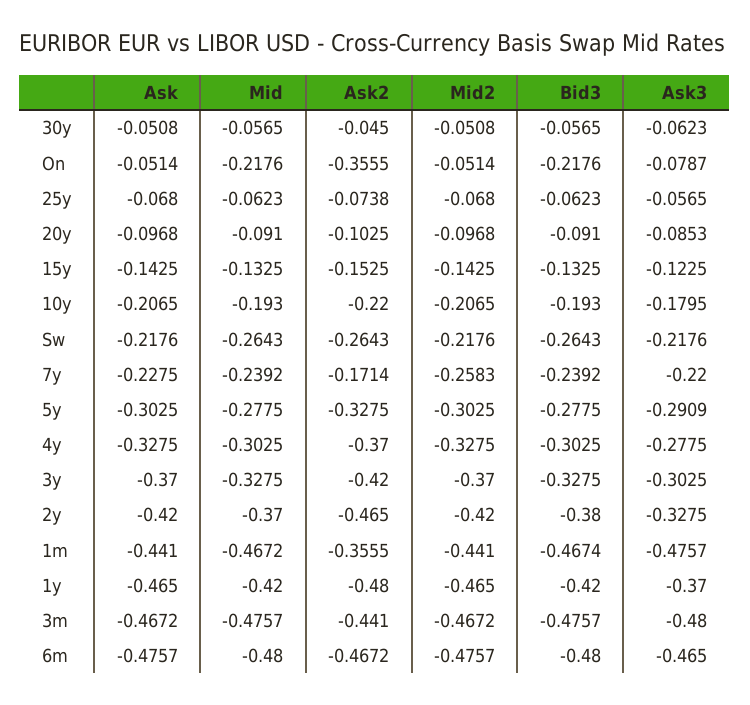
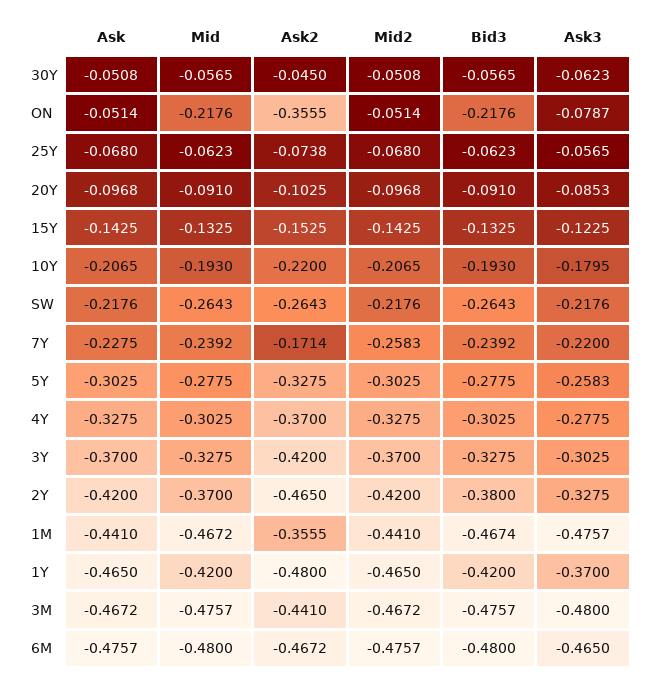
Ask3, 5y: -0.2909 -> -0.2583

